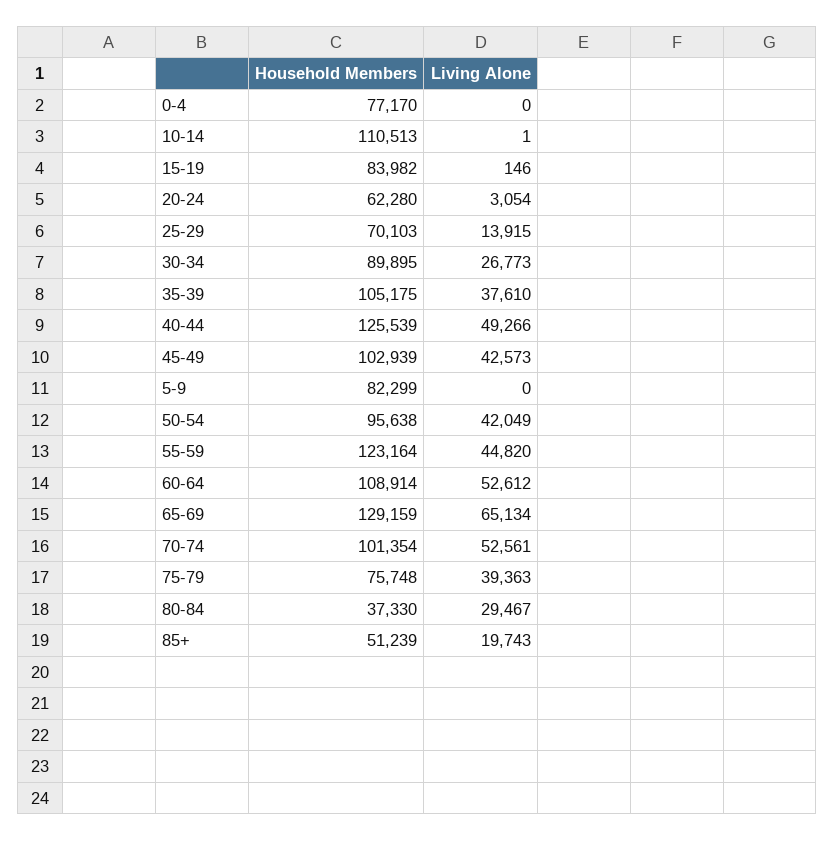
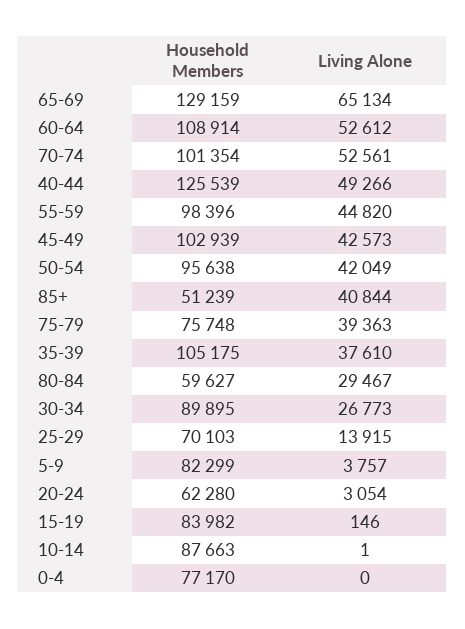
Household Members, 10-14: 110513 -> 87663
Living Alone, 5-9: 0 -> 3757
Household Members, 55-59: 123164 -> 98396
Household Members, 80-84: 37330 -> 59627
Living Alone, 85+: 19743 -> 40844

